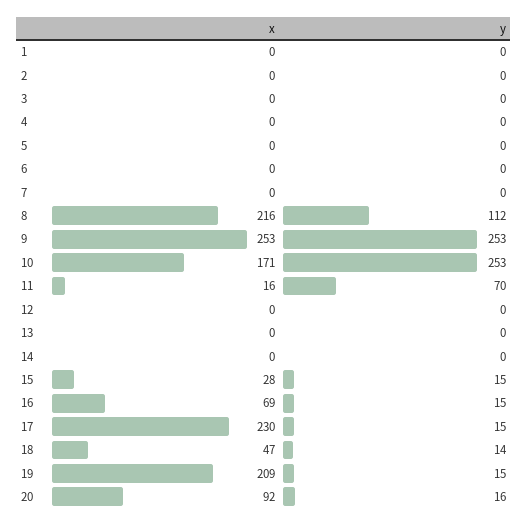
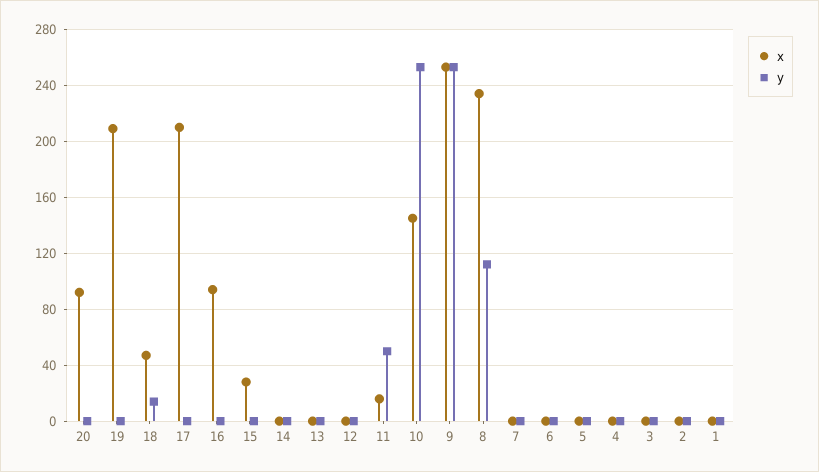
x, 8: 216 -> 235
x, 10: 171 -> 145
y, 11: 70 -> 50
y, 15: 15 -> 0
x, 16: 69 -> 95
y, 16: 15 -> 0
x, 17: 230 -> 210
y, 17: 15 -> 0
y, 19: 15 -> 0
y, 20: 16 -> 0

